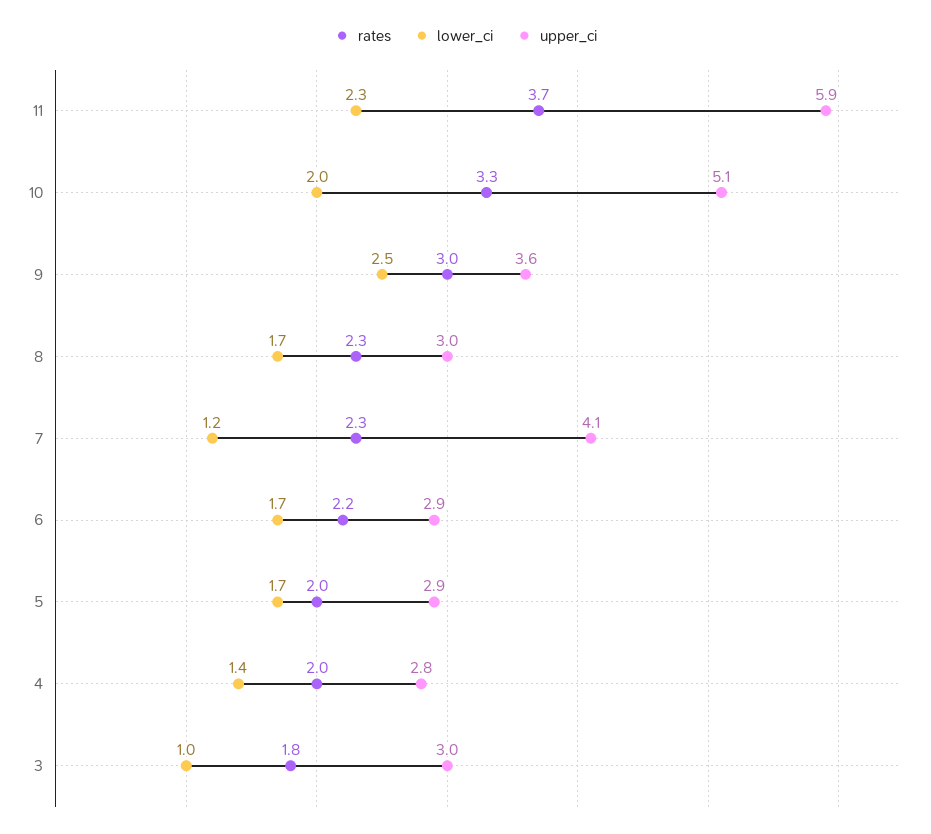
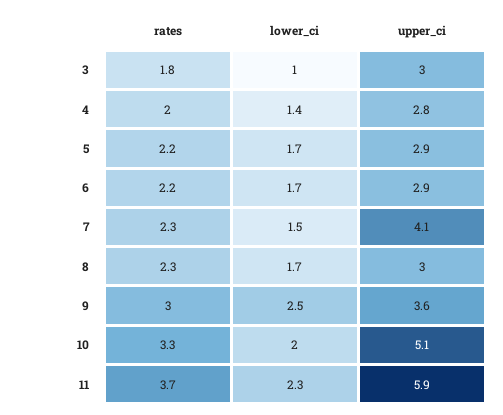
lower_ci, 7: 1.2 -> 1.5
rates, 5: 2 -> 2.2

